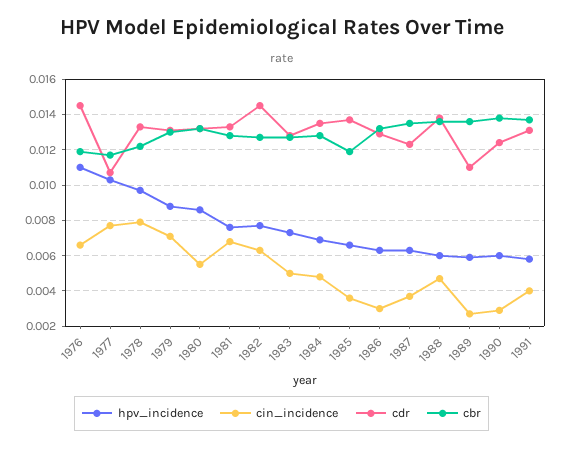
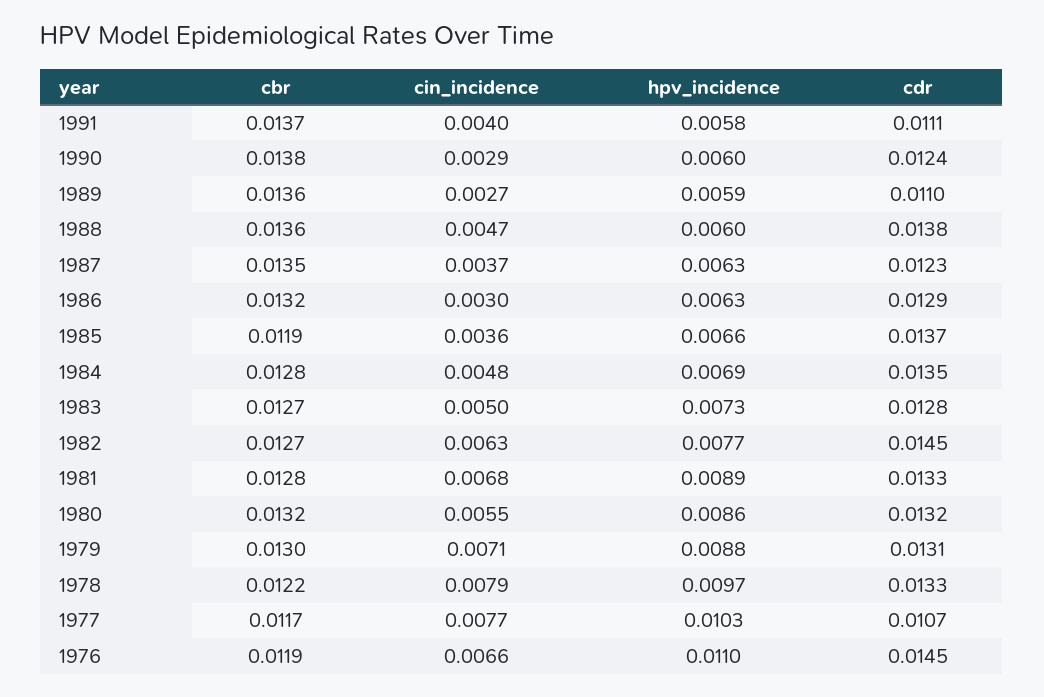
hpv_incidence, 1981: 0.0075 -> 0.0089
cdr, 1991: 0.013 -> 0.0111

